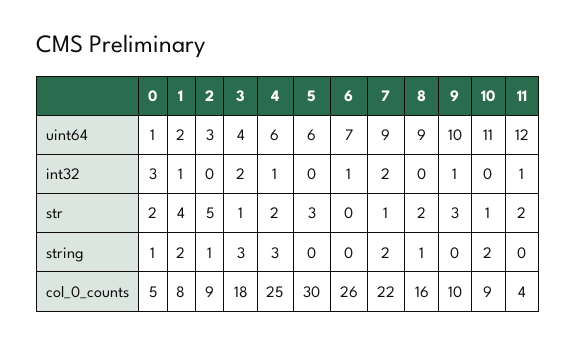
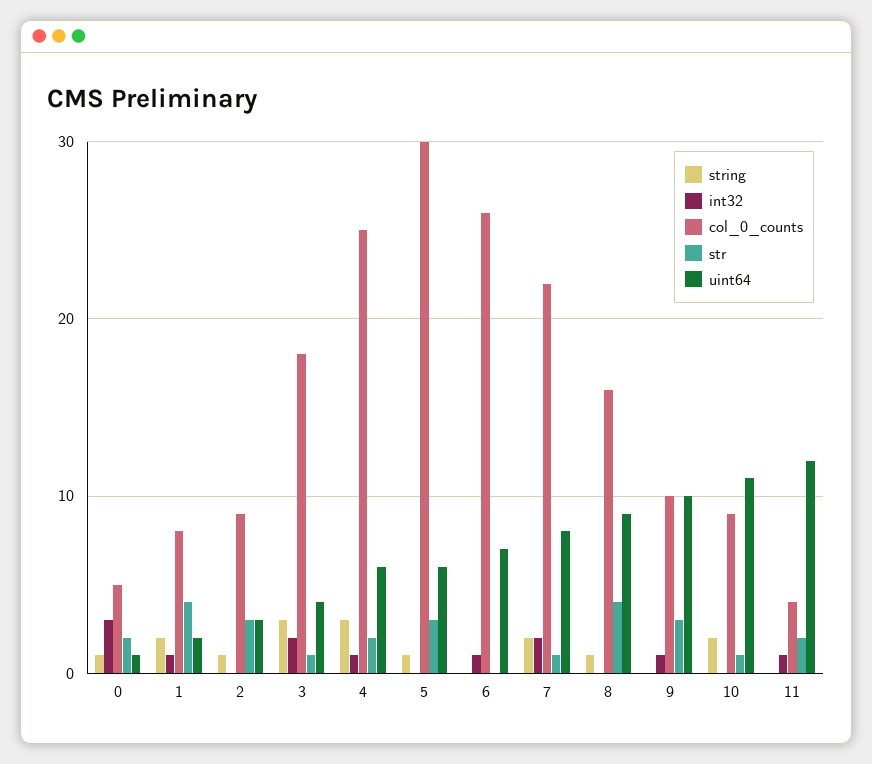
uint64, 7: 9 -> 8
str, 2: 5 -> 3
str, 8: 2 -> 4
string, 5: 0 -> 1

